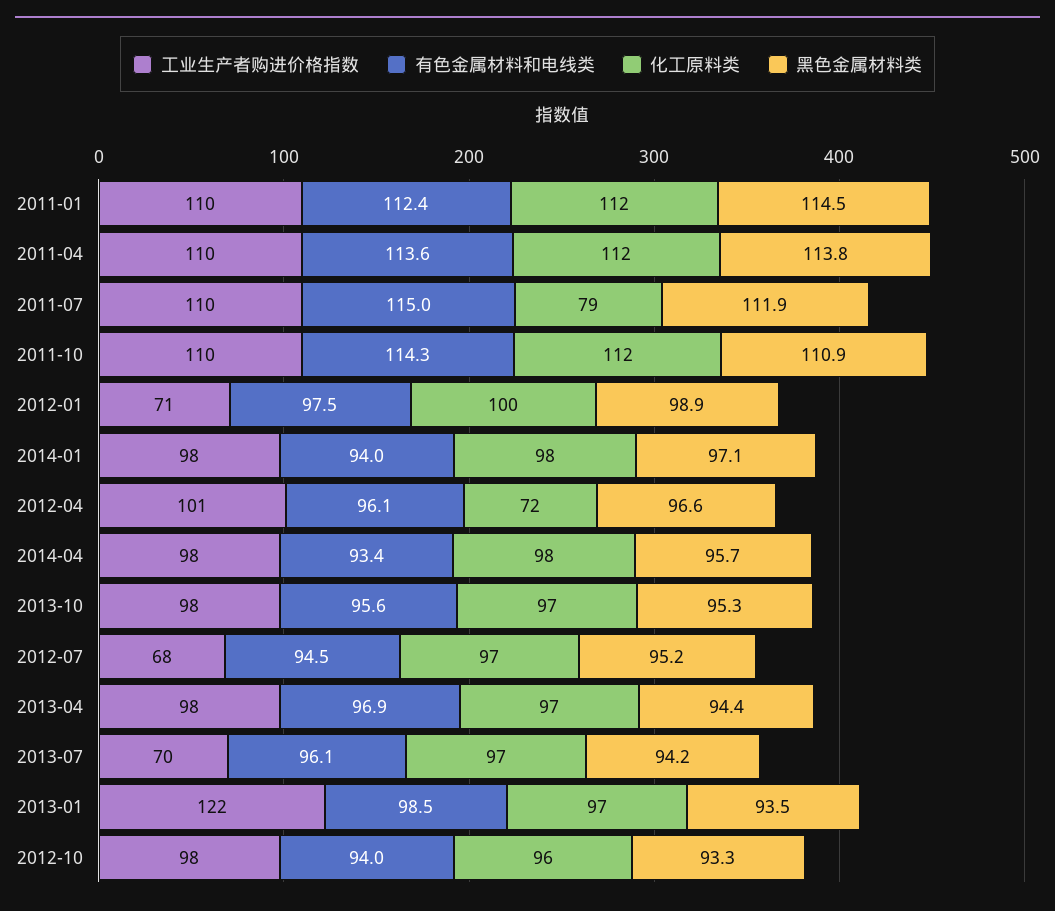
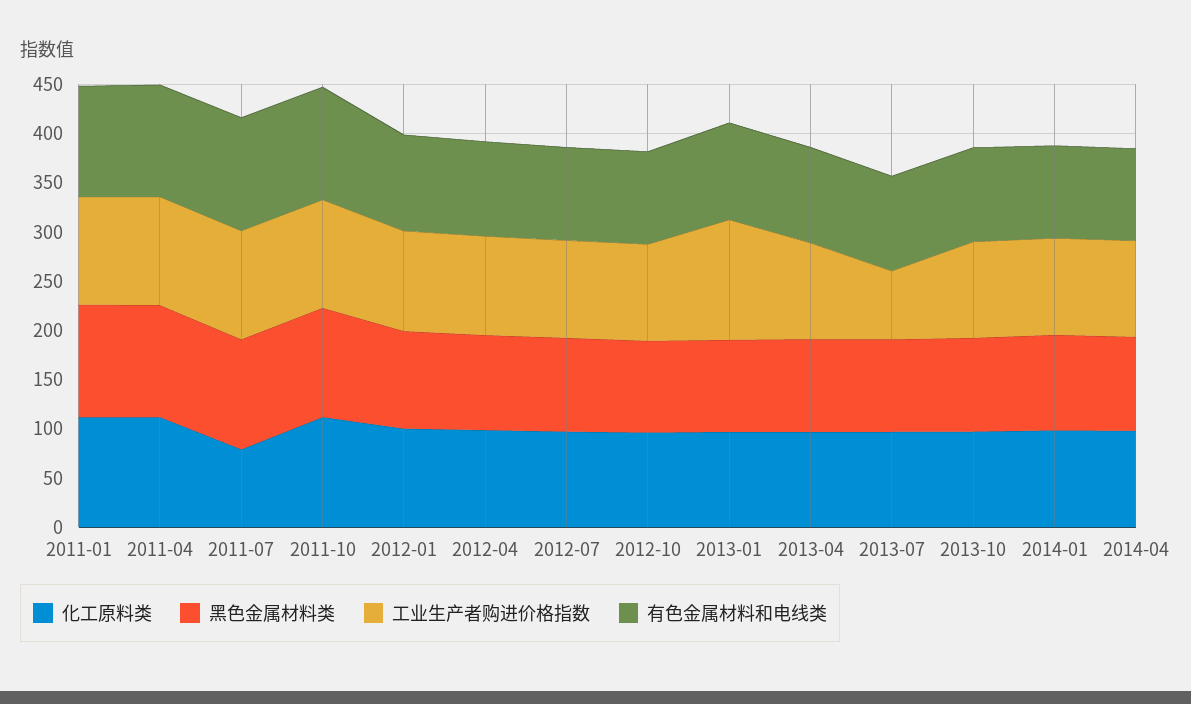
工业生产者购进价格指数, 2012-01: 71 -> 100
化工原料类, 2012-04: 72 -> 100
工业生产者购进价格指数, 2012-07: 68 -> 100

